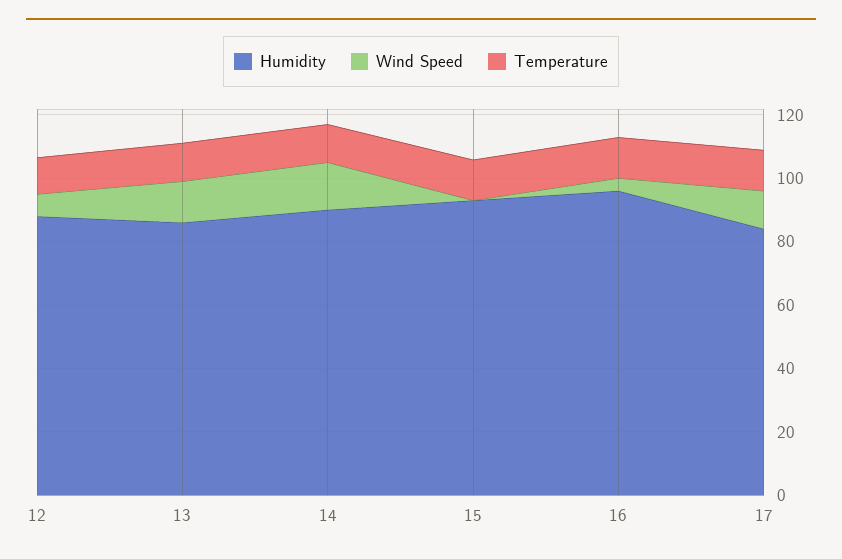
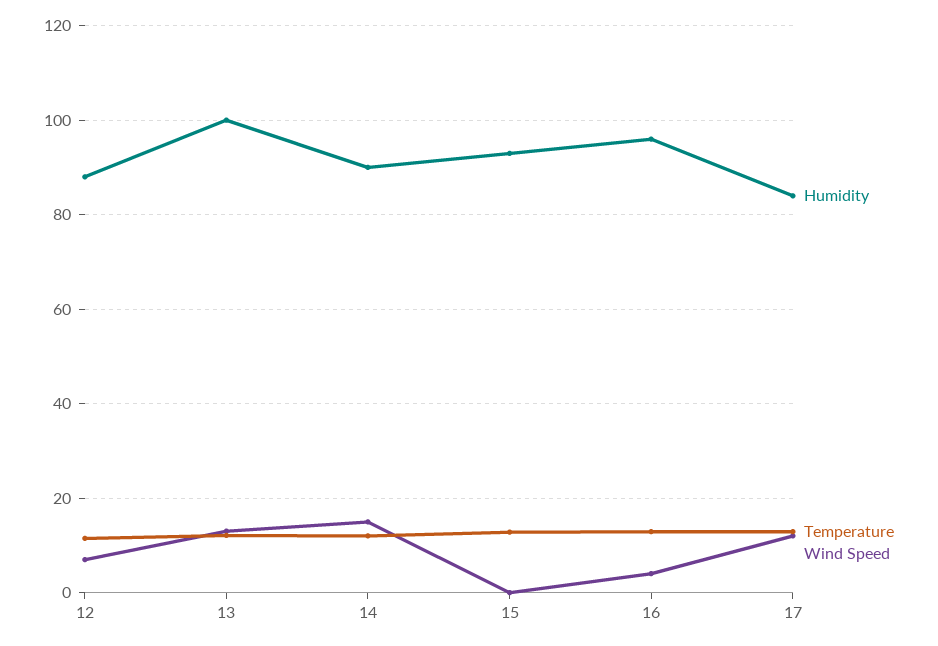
Humidity, 13: 85 -> 100

